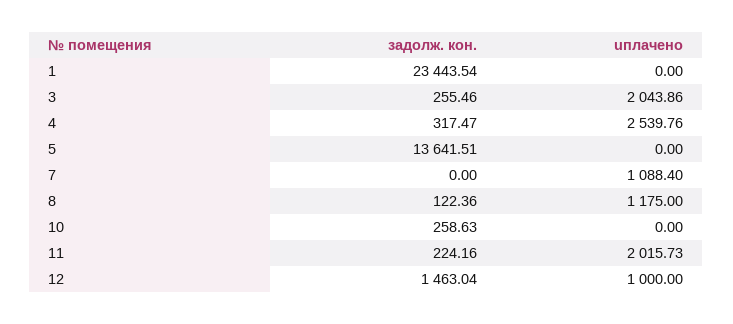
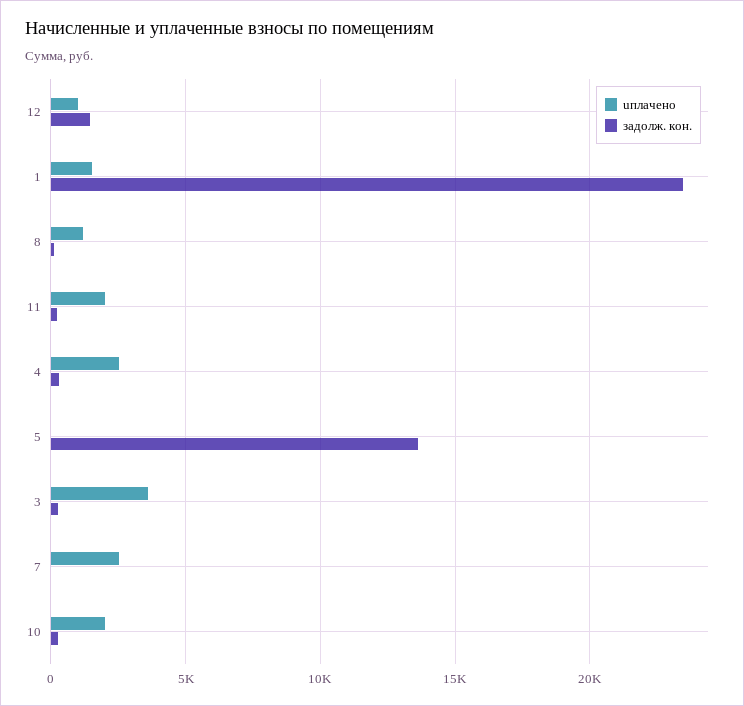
uплачено, 1: 0 -> 1500
uплачено, 3: 2043.86 -> 3500
uплачено, 7: 1088.4 -> 2500
uплачено, 10: 0 -> 2000

